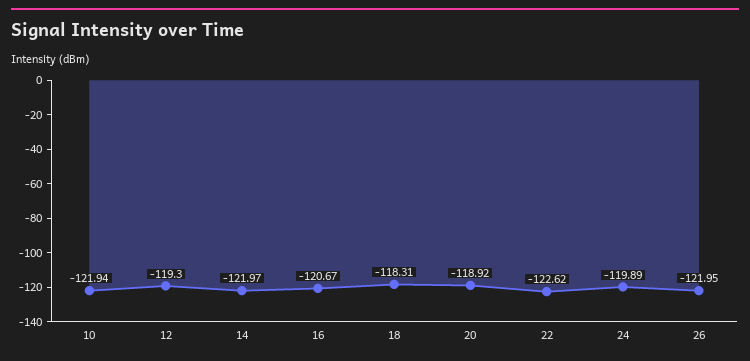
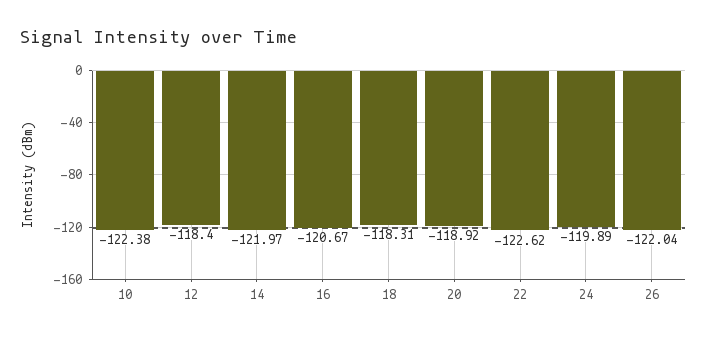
10: -121.94 -> -122.38
12: -119.3 -> -118.4
26: -121.95 -> -122.04

